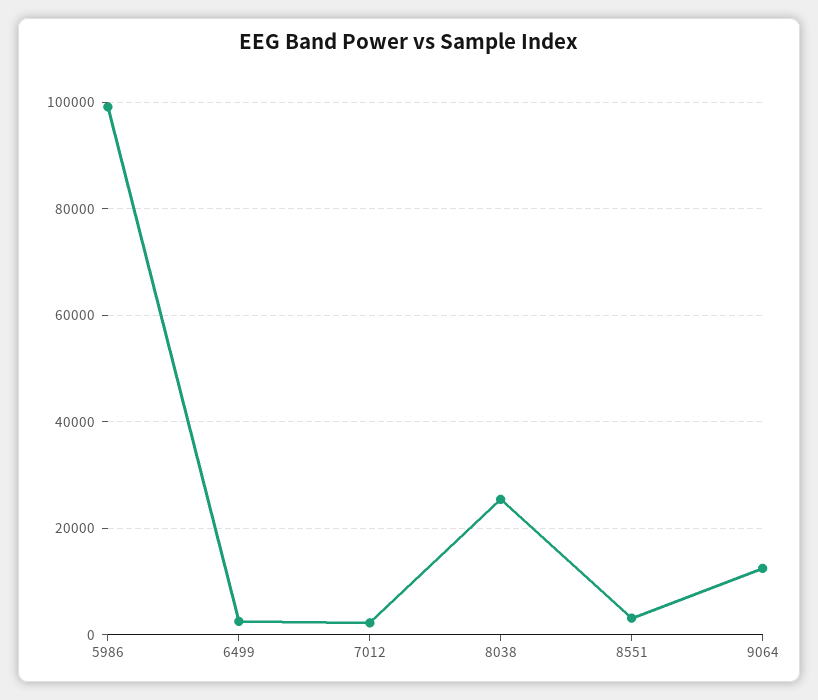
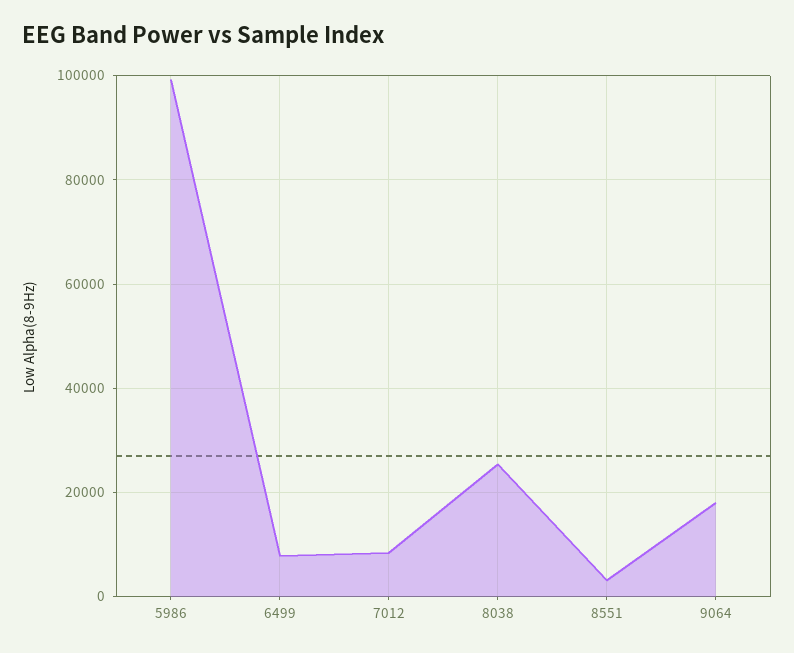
6499: 2000 -> 8000
7012: 2000 -> 8000
9064: 12000 -> 18000

